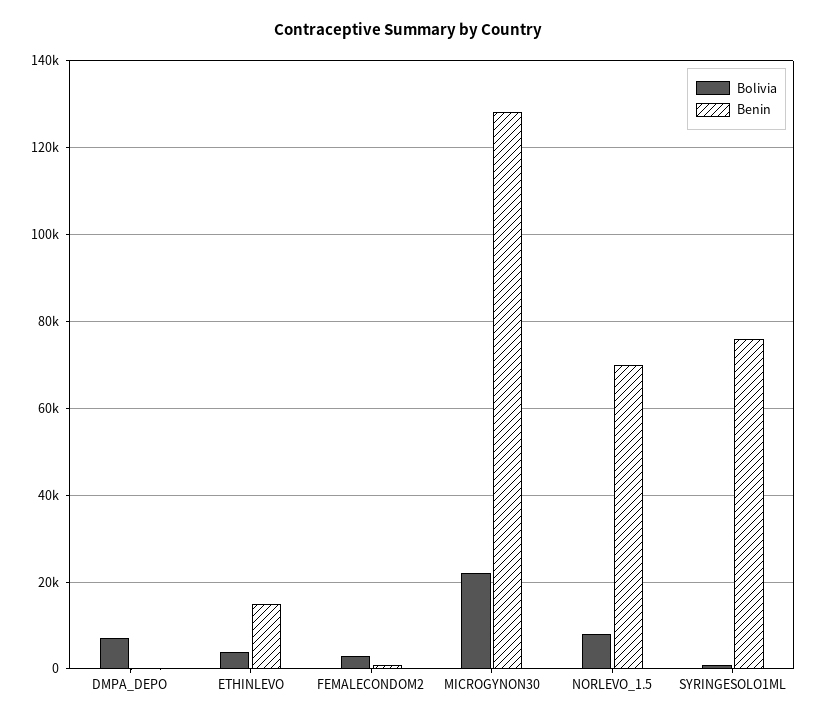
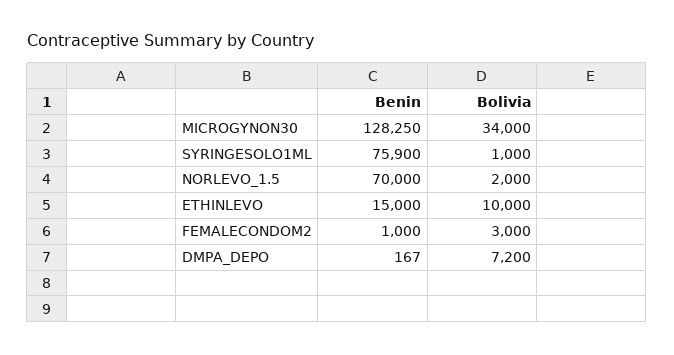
Bolivia, ETHINLEVO: 4000 -> 10000
Bolivia, MICROGYNON30: 22000 -> 34000
Bolivia, NORLEVO_1.5: 8000 -> 2000

